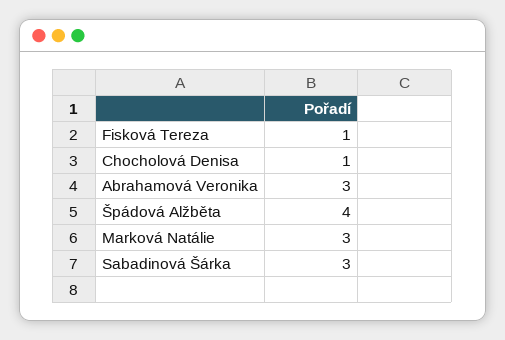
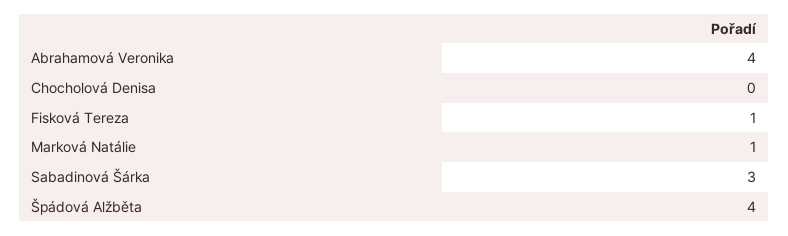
Chocholová Denisa: 1 -> 0
Abrahamová Veronika: 3 -> 4
Marková Natálie: 3 -> 1

